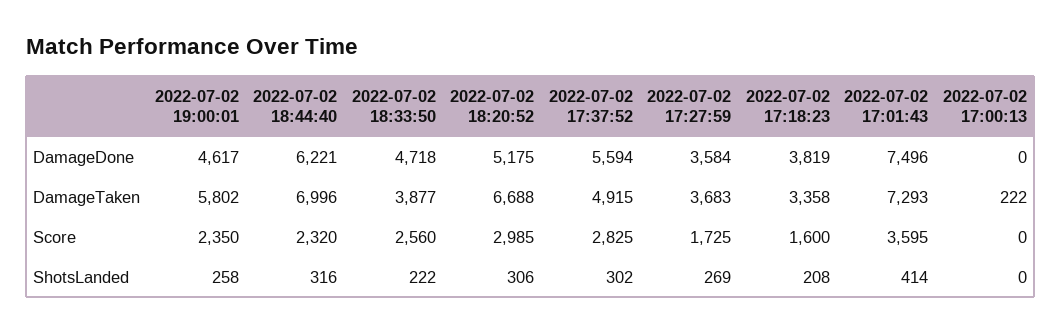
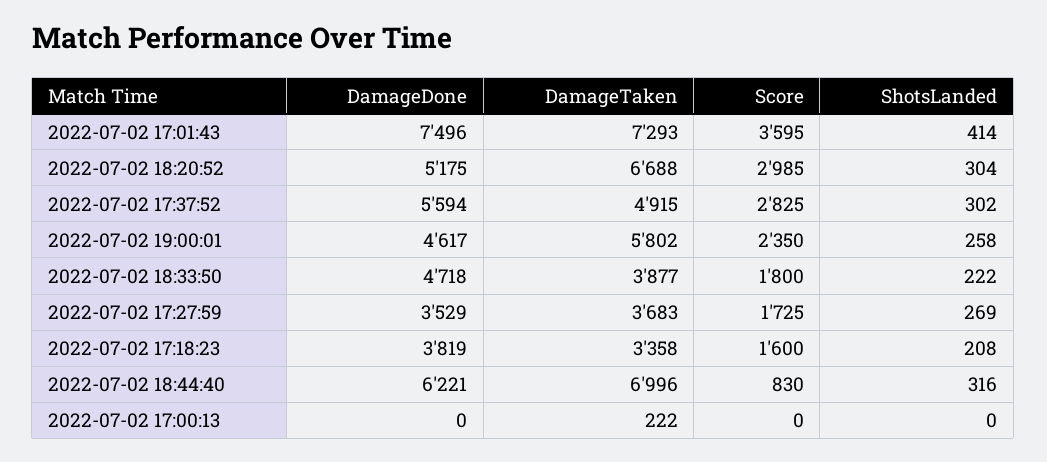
2022-07-02 17:27:59, DamageDone: 3584 -> 3529
2022-07-02 18:44:40, Score: 2320 -> 830
2022-07-02 18:33:50, Score: 2560 -> 1800
2022-07-02 18:20:52, ShotsLanded: 306 -> 304

